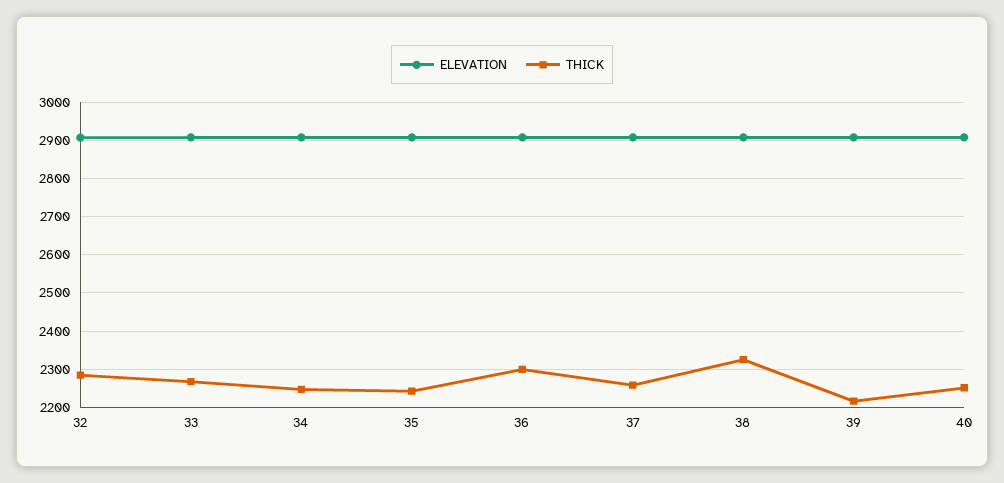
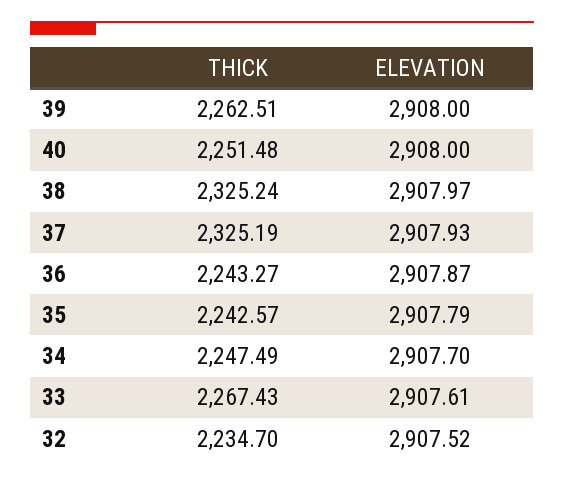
THICK, 32: 2280 -> 2234.7
THICK, 36: 2300 -> 2243.27
THICK, 37: 2260 -> 2325.19
THICK, 39: 2220 -> 2262.51

